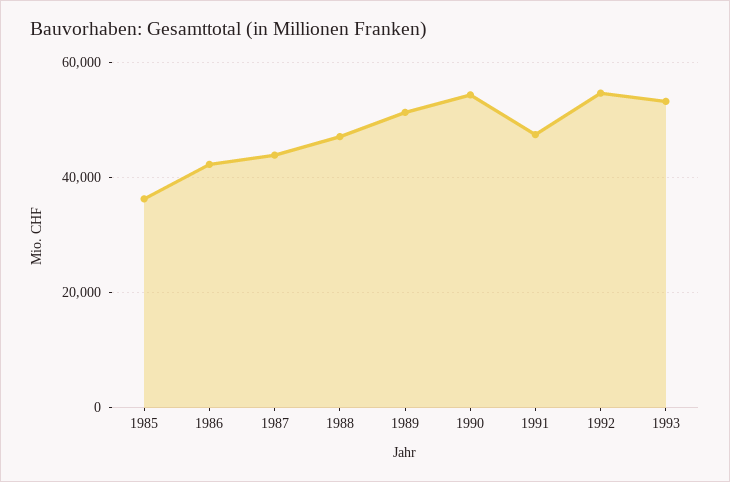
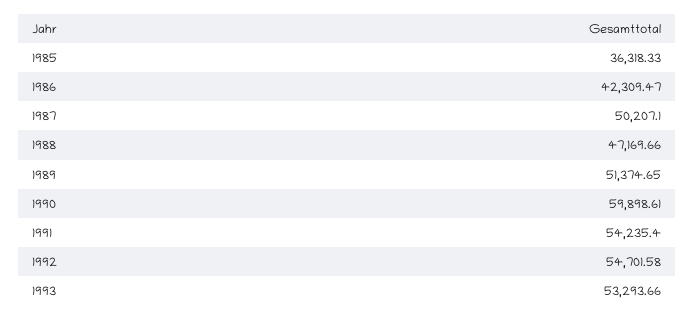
1987: 44000 -> 50207.1
1990: 54000 -> 59898.61
1991: 48000 -> 54235.4

